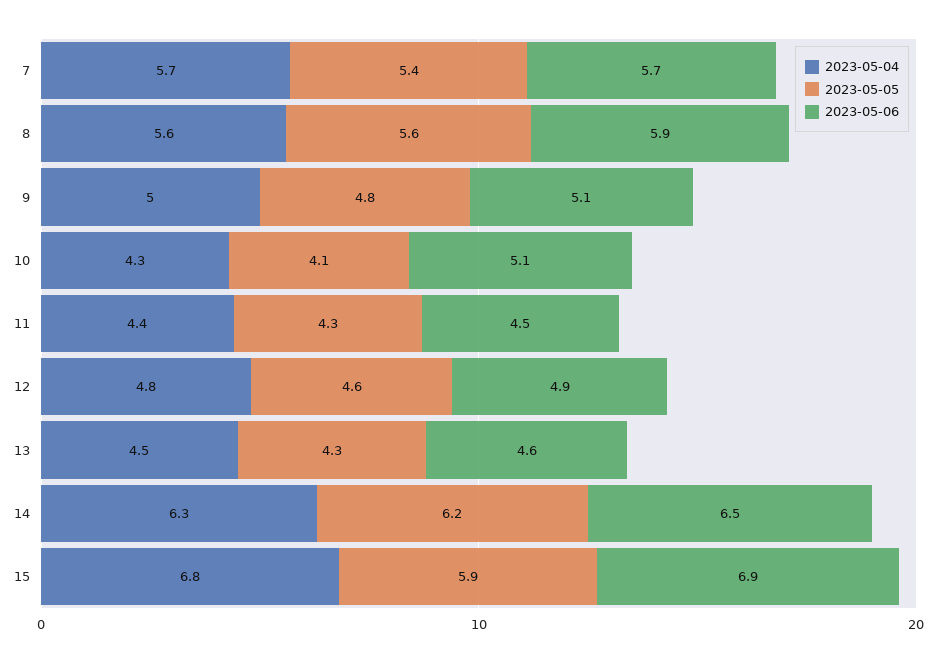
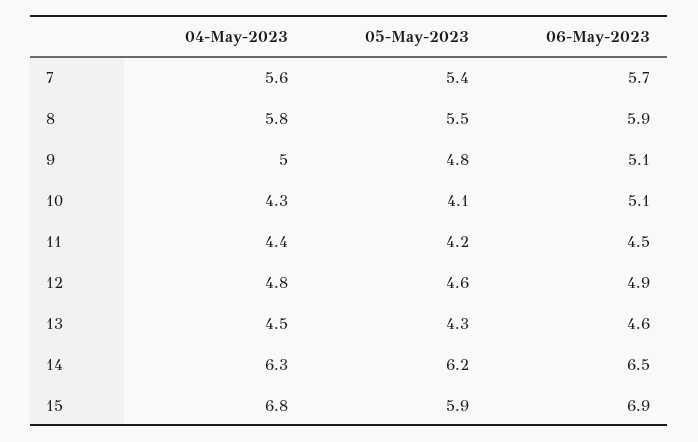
2023-05-04, 7: 5.7 -> 5.6
2023-05-04, 8: 5.6 -> 5.8
2023-05-05, 8: 5.6 -> 5.5
2023-05-05, 11: 4.3 -> 4.2

